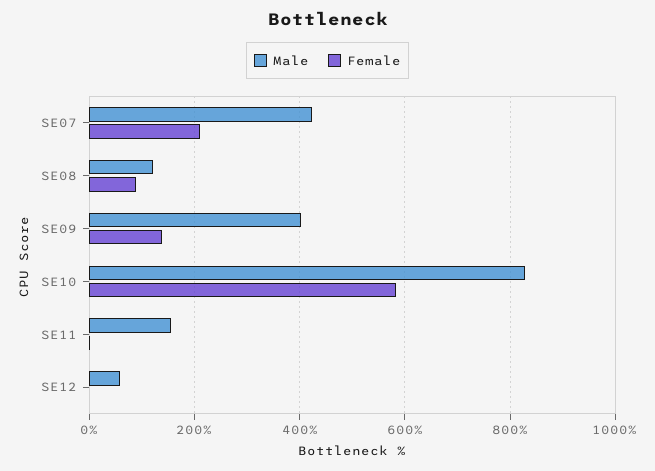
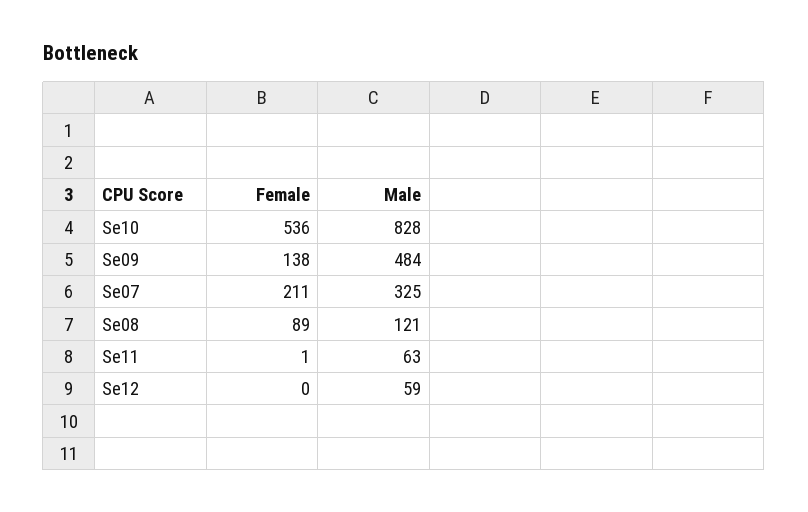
Male, SE07: 420 -> 325
Male, SE09: 400 -> 484
Female, SE10: 580 -> 536
Male, SE11: 160 -> 63

